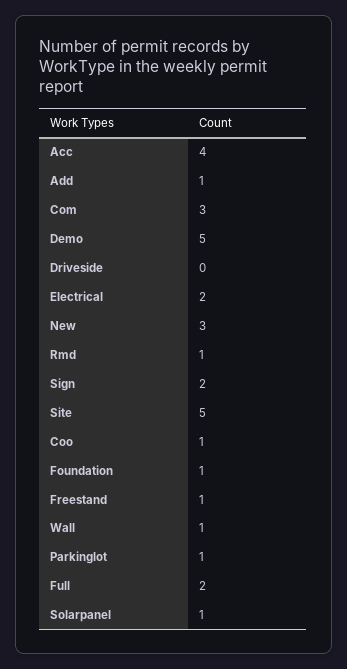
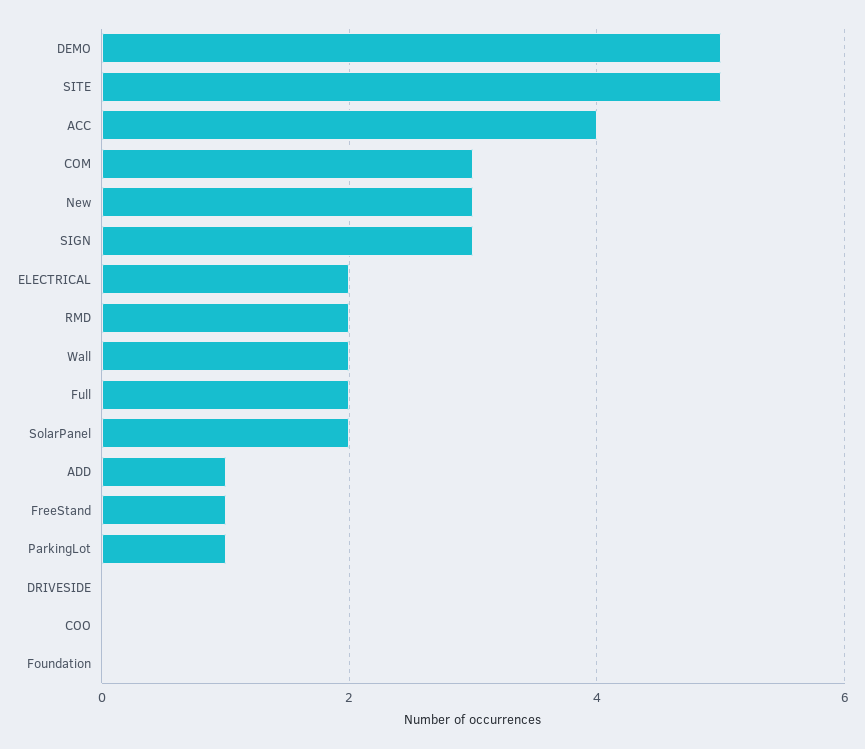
Rmd: 1 -> 2
Sign: 2 -> 3
Coo: 1 -> 0
Foundation: 1 -> 0
Wall: 1 -> 2
Solarpanel: 1 -> 2

